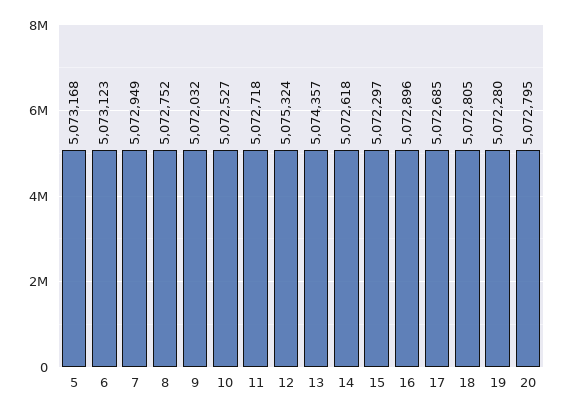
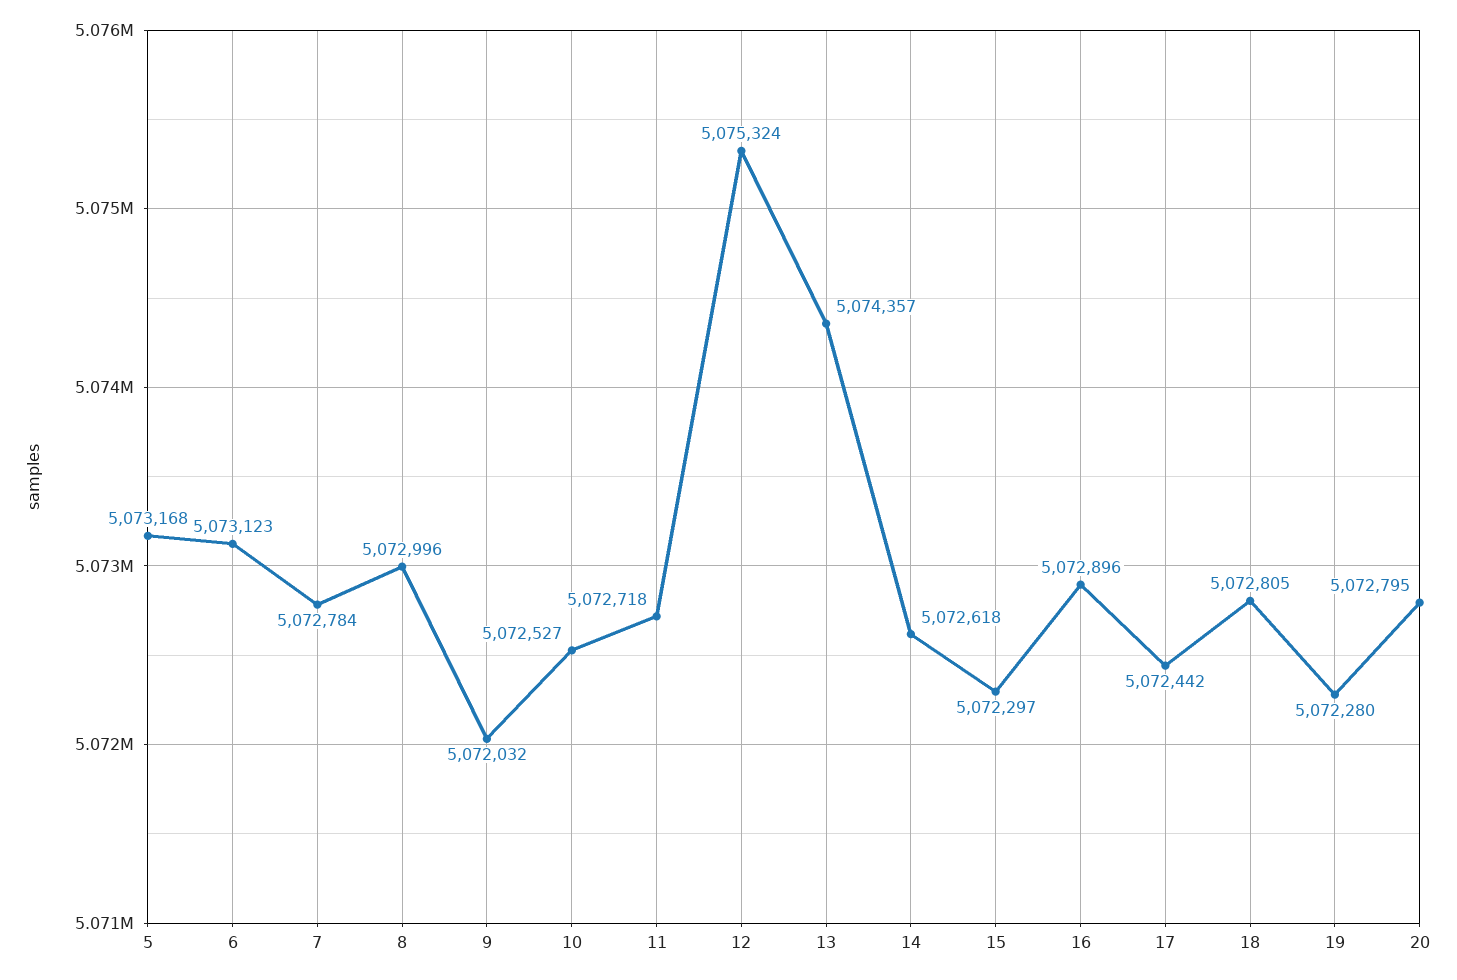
7: 5072949 -> 5072784
8: 5072752 -> 5072996
17: 5072685 -> 5072442

